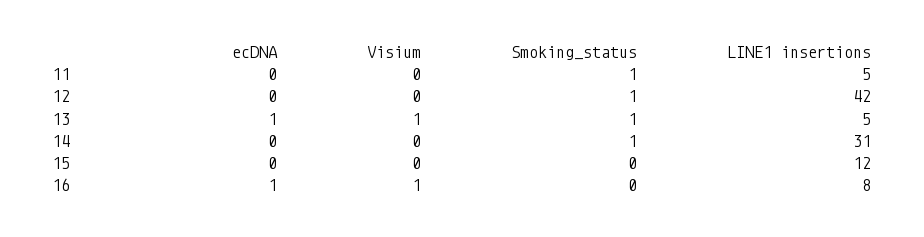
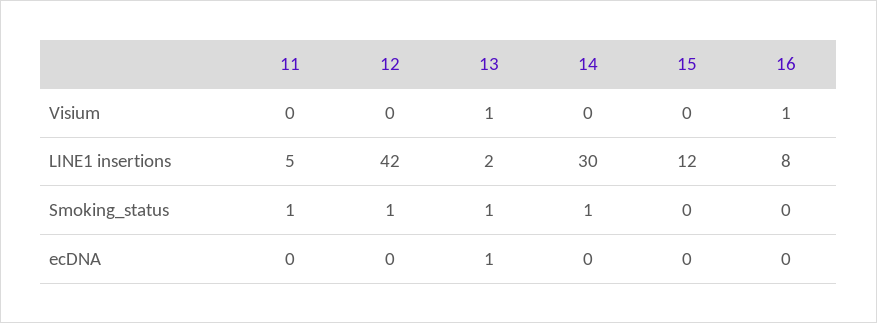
LINE1 insertions, 13: 5 -> 2
LINE1 insertions, 14: 31 -> 30
ecDNA, 16: 1 -> 0

